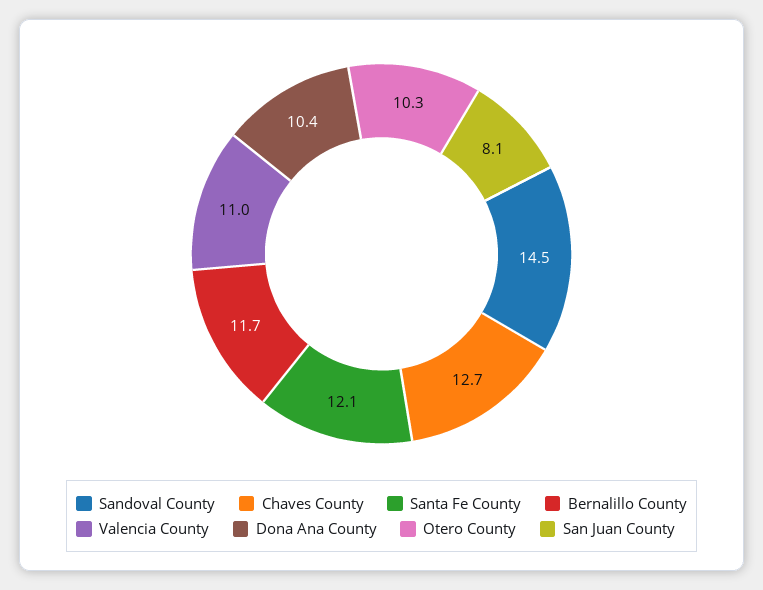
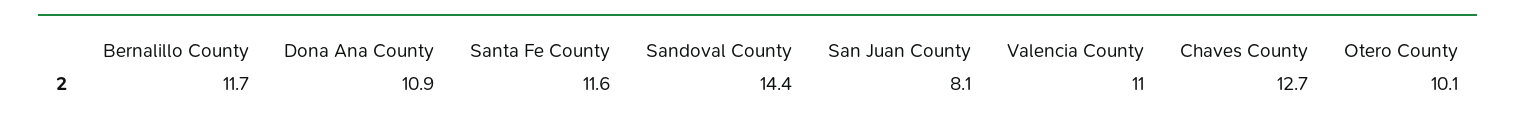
Sandoval County: 14.5 -> 14.4
Santa Fe County: 12.1 -> 11.6
Dona Ana County: 10.4 -> 10.9
Otero County: 10.3 -> 10.1

